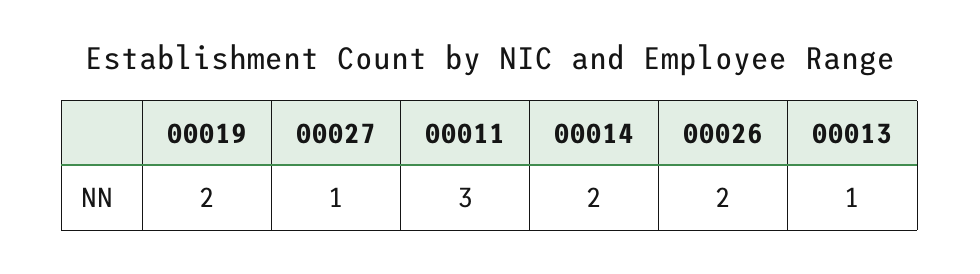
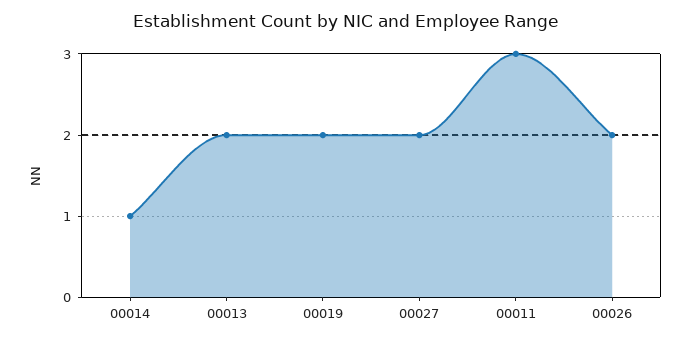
00027: 1 -> 2
00014: 2 -> 1
00013: 1 -> 2

